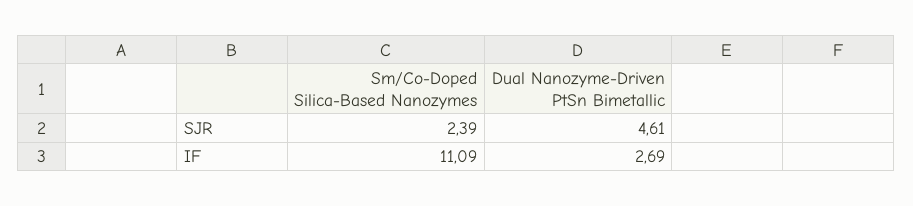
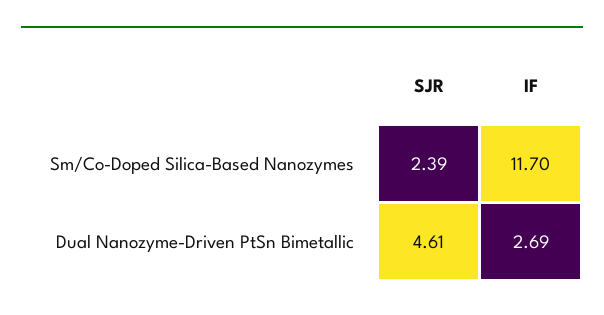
Sm/Co-Doped Silica-Based Nanozymes, IF: 11.09 -> 11.7

